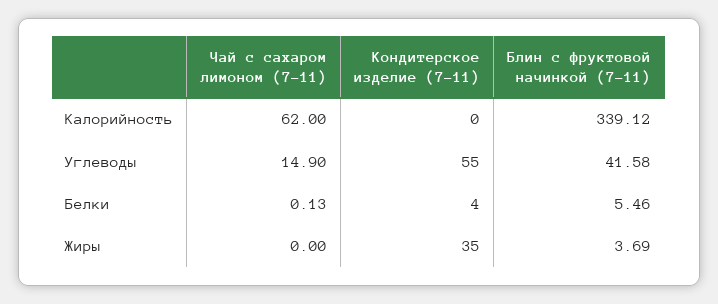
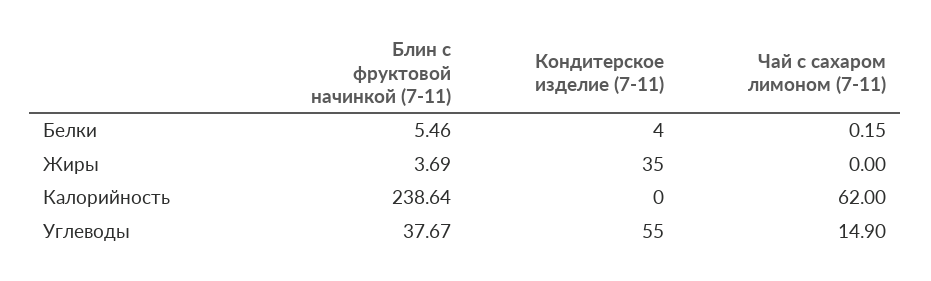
Блин с фруктовой начинкой (7-11), Калорийность: 339.12 -> 238.64
Блин с фруктовой начинкой (7-11), Углеводы: 41.58 -> 37.67
Чай с сахаром лимоном (7-11), Белки: 0.13 -> 0.15

